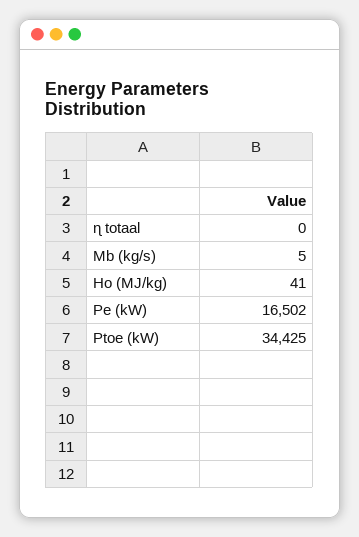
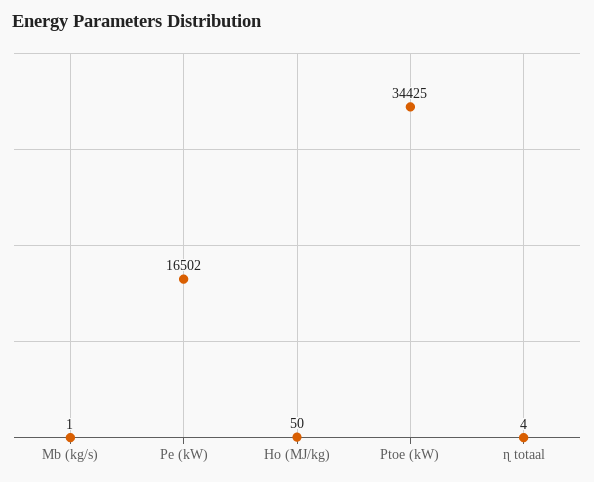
ɳ totaal: 0 -> 4
Mb (kg/s): 5 -> 1
Ho (MJ/kg): 41 -> 50

